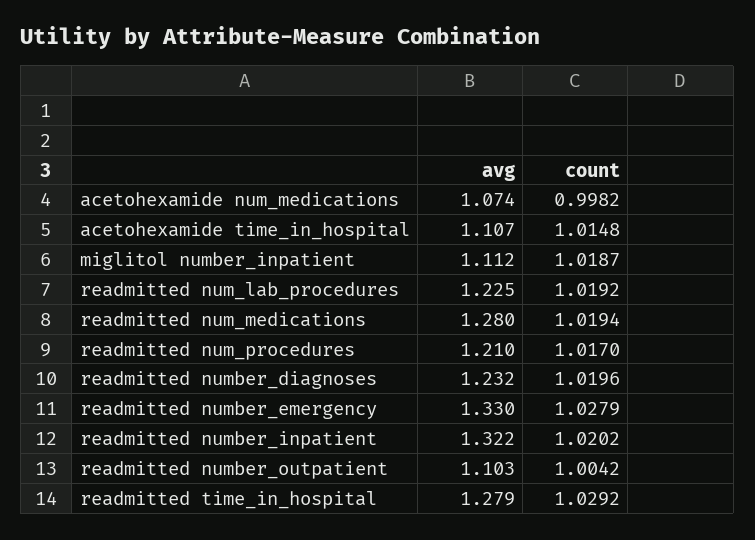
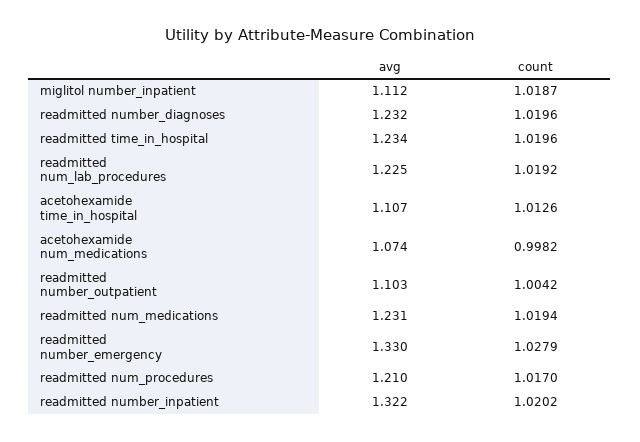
count, acetohexamide time_in_hospital: 1.0148 -> 1.0126
avg, readmitted num_medications: 1.28 -> 1.231
avg, readmitted time_in_hospital: 1.279 -> 1.234
count, readmitted time_in_hospital: 1.0292 -> 1.0196

